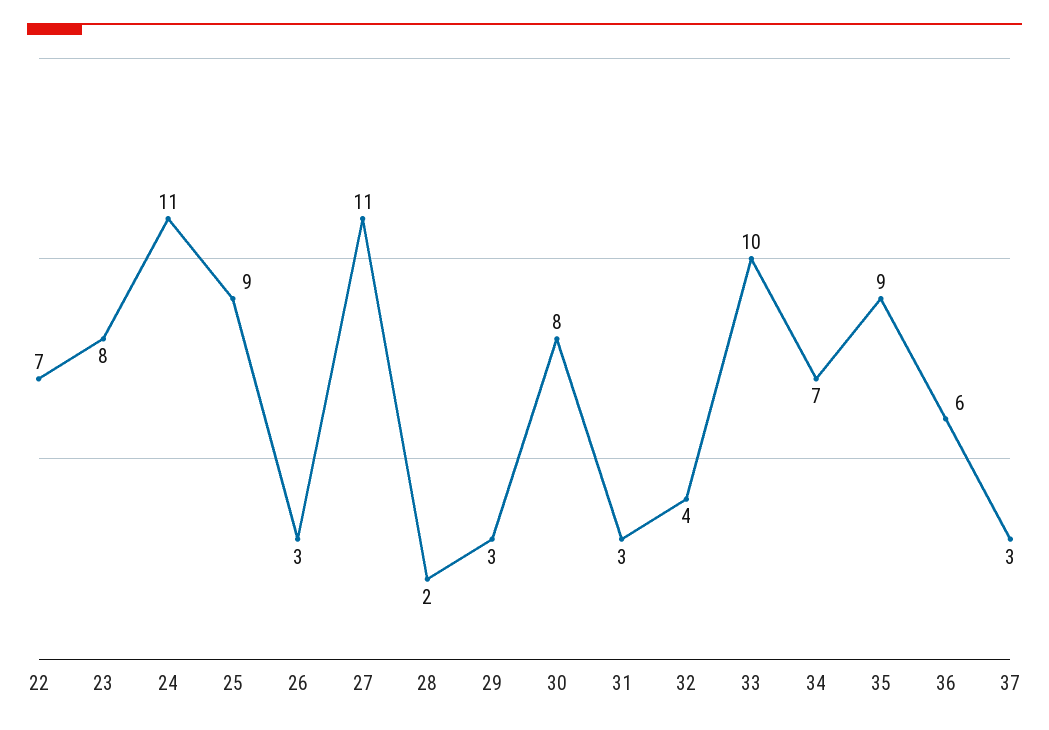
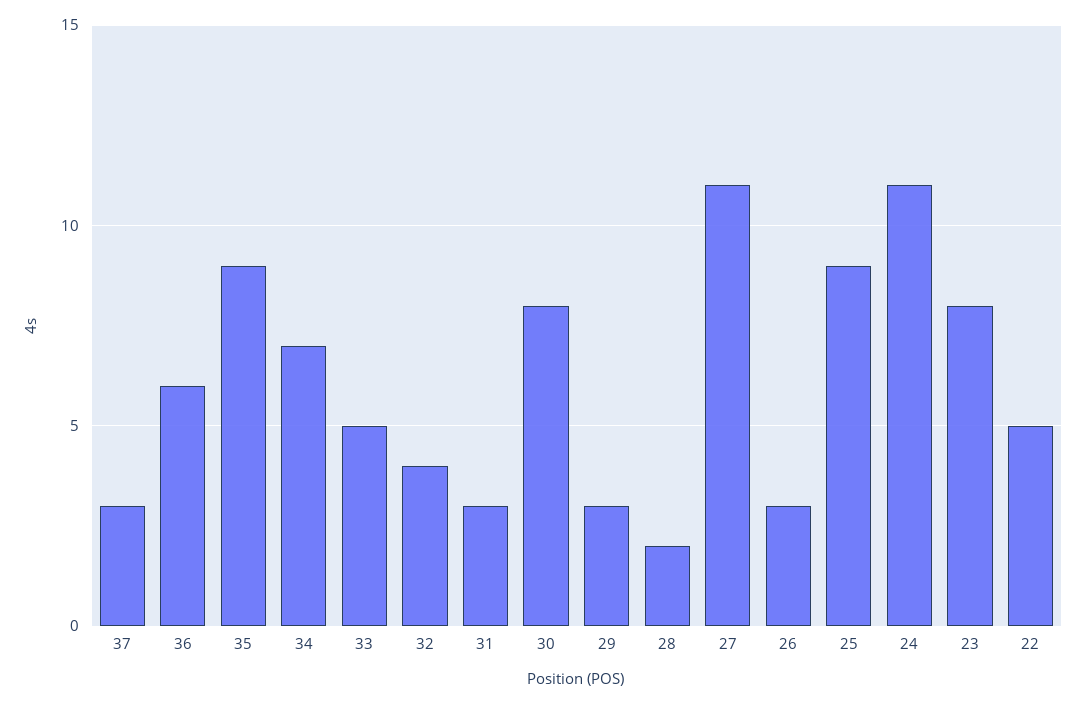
22: 7 -> 5
33: 10 -> 5

